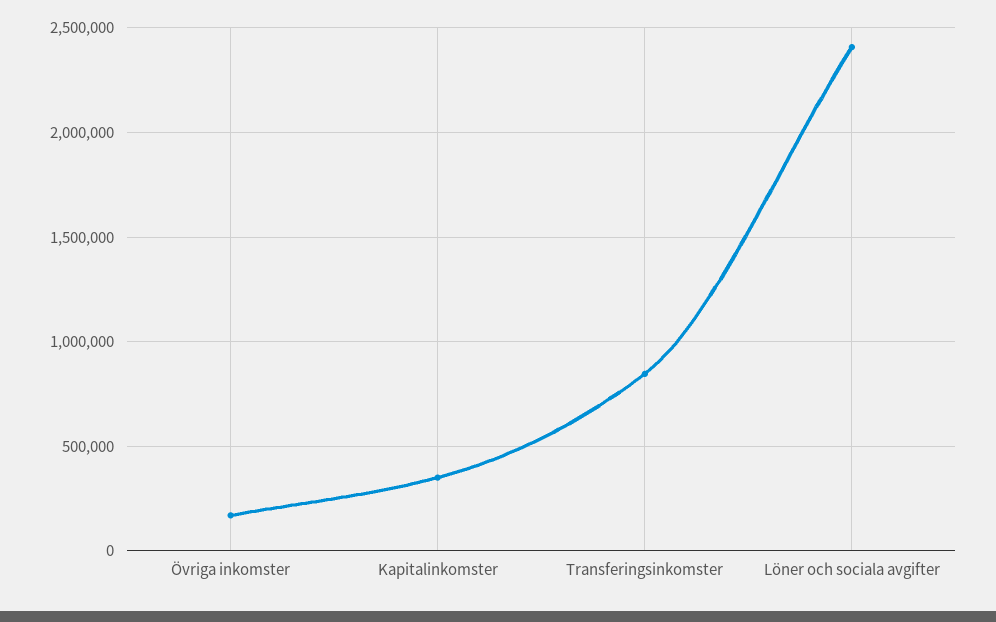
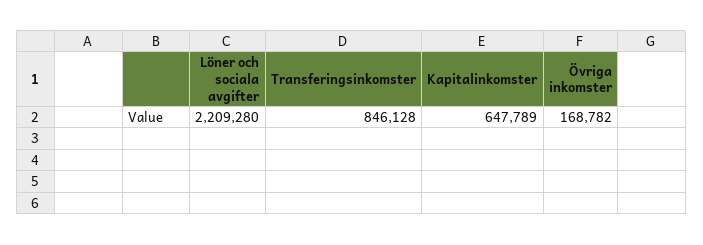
Kapitalinkomster: 350000 -> 647789
Löner och sociala avgifter: 2400000 -> 2209280

